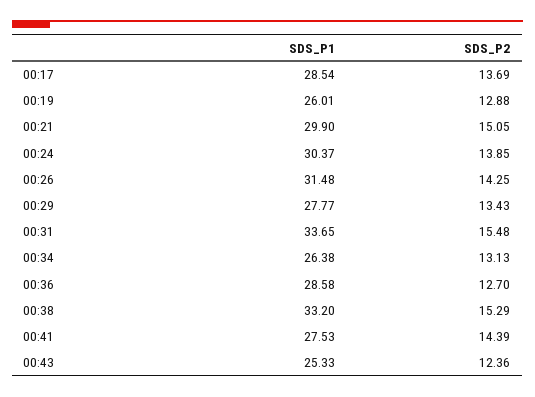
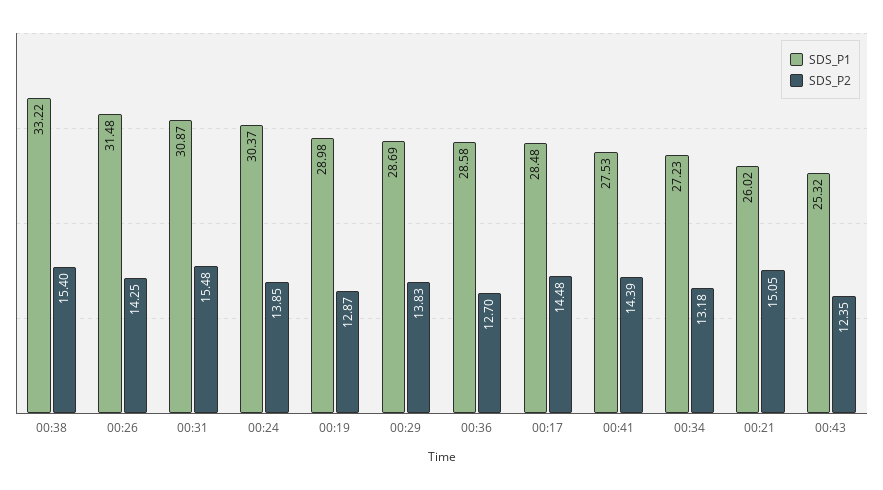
SDS_P1, 00:17: 28.54 -> 28.48
SDS_P2, 00:17: 13.69 -> 14.48
SDS_P1, 00:19: 26.01 -> 28.98
SDS_P2, 00:19: 12.88 -> 12.87
SDS_P1, 00:21: 29.9 -> 26.02
SDS_P1, 00:29: 27.77 -> 28.69
SDS_P2, 00:29: 13.43 -> 13.83
SDS_P1, 00:31: 33.65 -> 30.87
SDS_P1, 00:34: 26.38 -> 27.23
SDS_P2, 00:34: 13.13 -> 13.18
SDS_P1, 00:38: 33.2 -> 33.22
SDS_P2, 00:38: 15.29 -> 15.4
SDS_P1, 00:43: 25.33 -> 25.32
SDS_P2, 00:43: 12.36 -> 12.35

